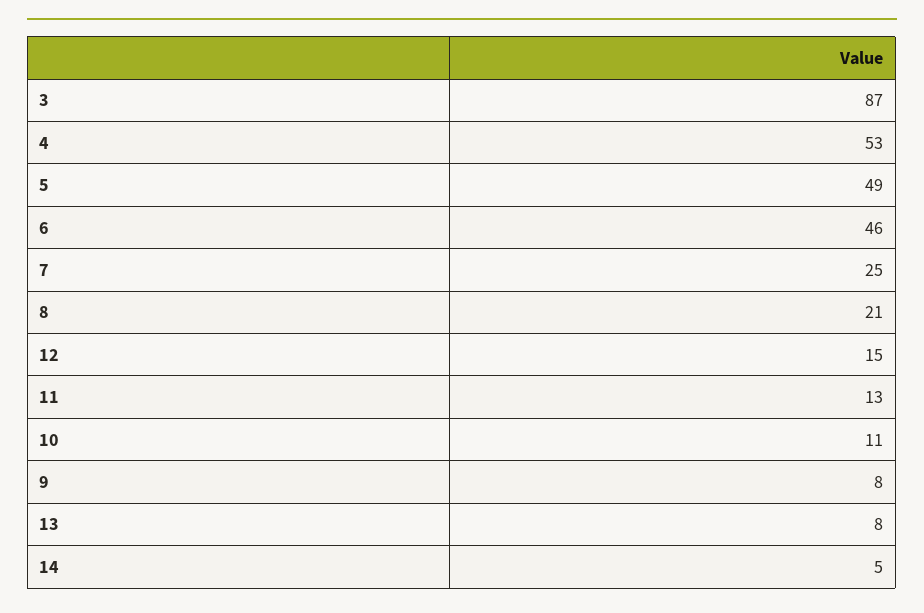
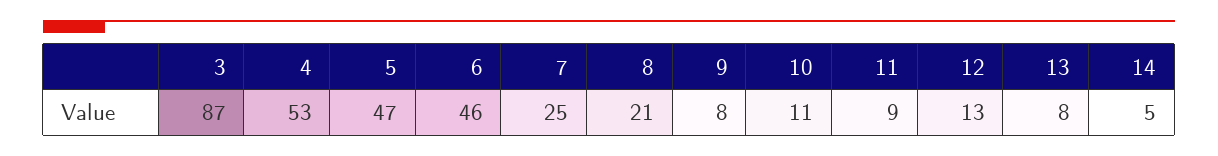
5: 49 -> 47
12: 15 -> 13
11: 13 -> 9

